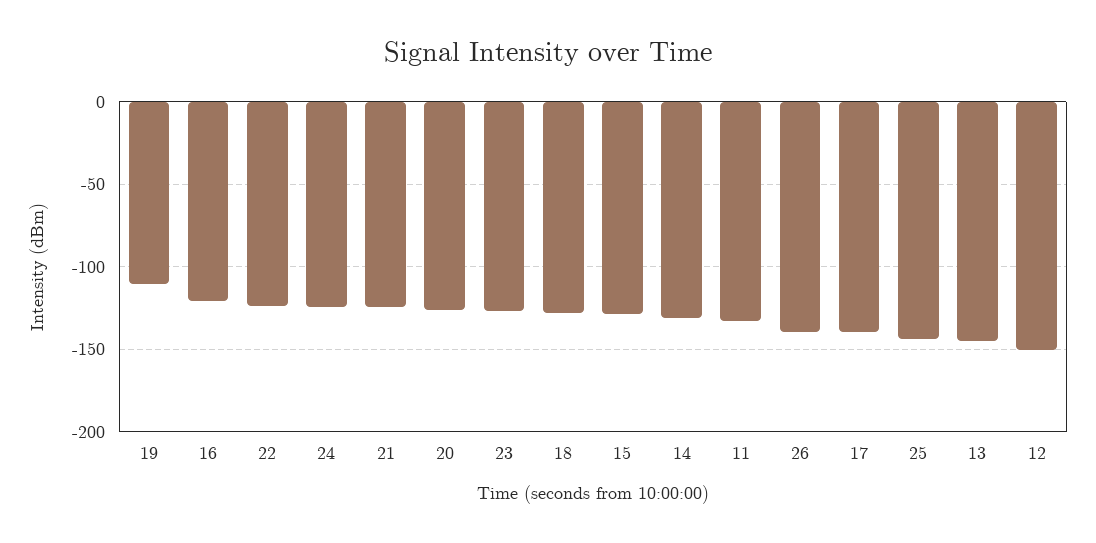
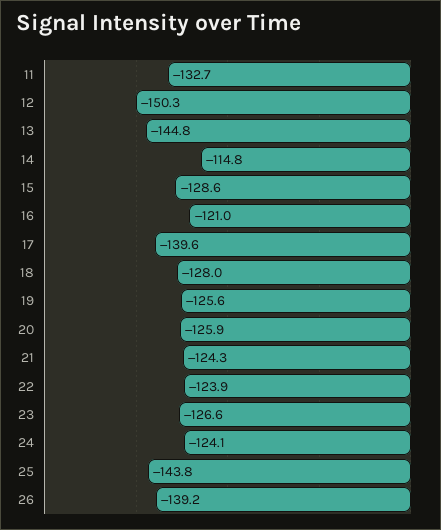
19: -110 -> -125.6
14: -130 -> -114.8

